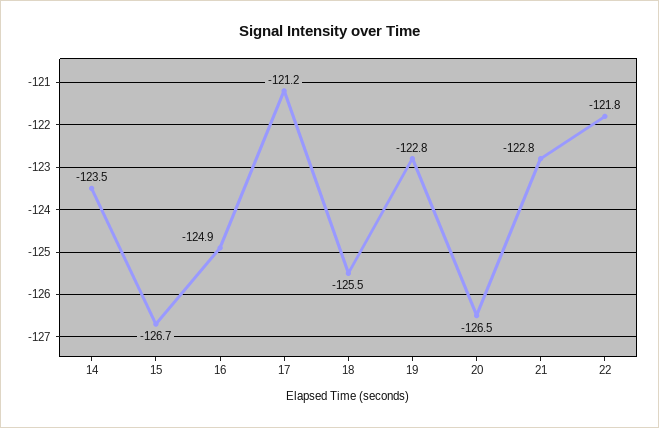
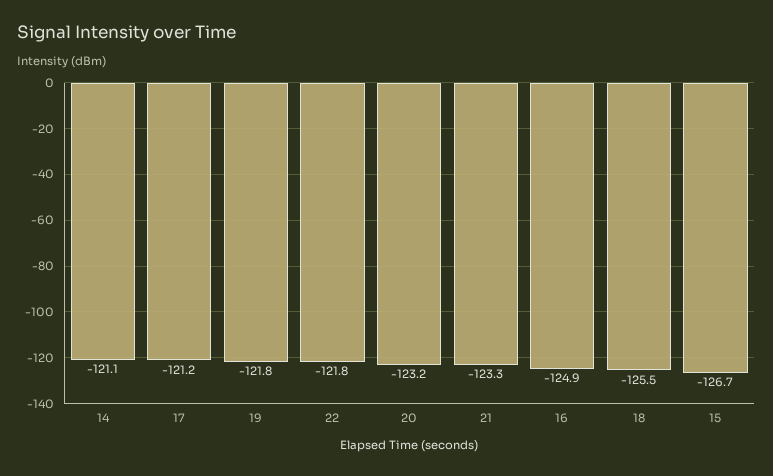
14: -123.5 -> -121.1
19: -122.8 -> -121.8
20: -126.5 -> -123.2
21: -122.8 -> -123.3

